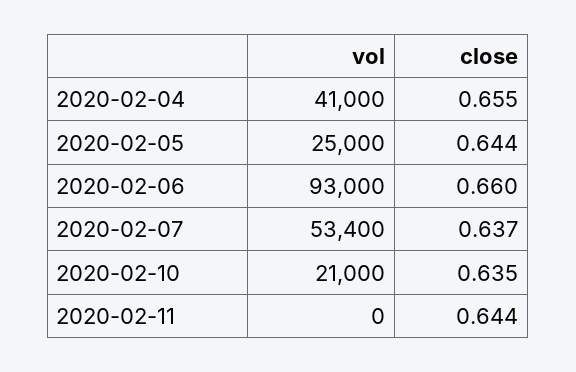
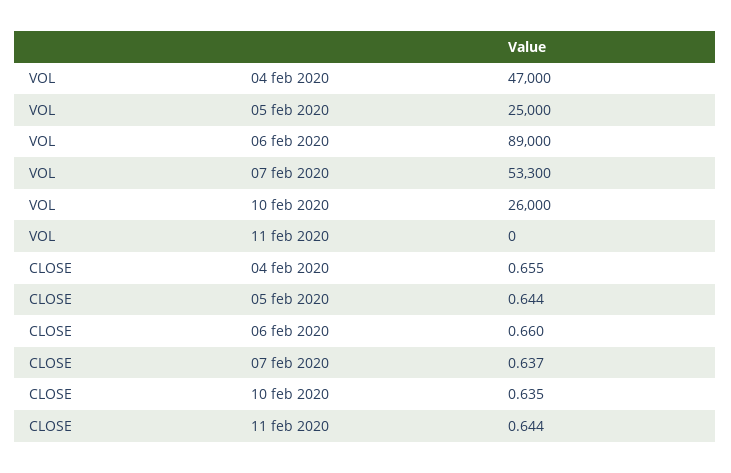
vol, 2020-02-04: 41000 -> 47000
vol, 2020-02-06: 93000 -> 89000
vol, 2020-02-07: 53400 -> 53300
vol, 2020-02-10: 21000 -> 26000

